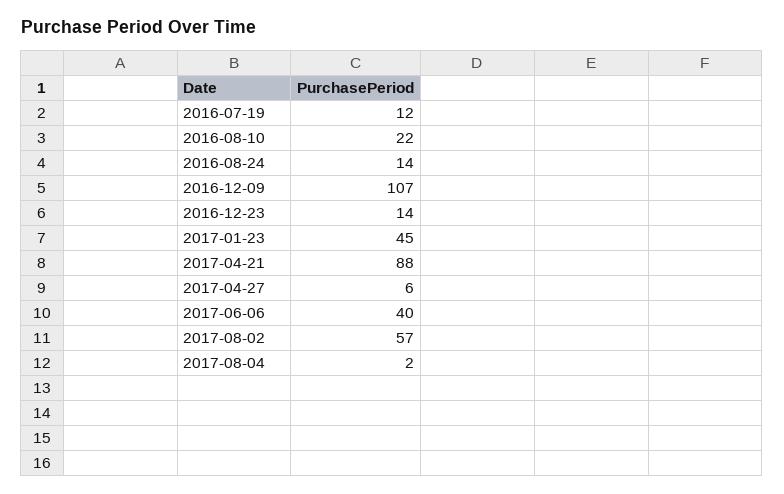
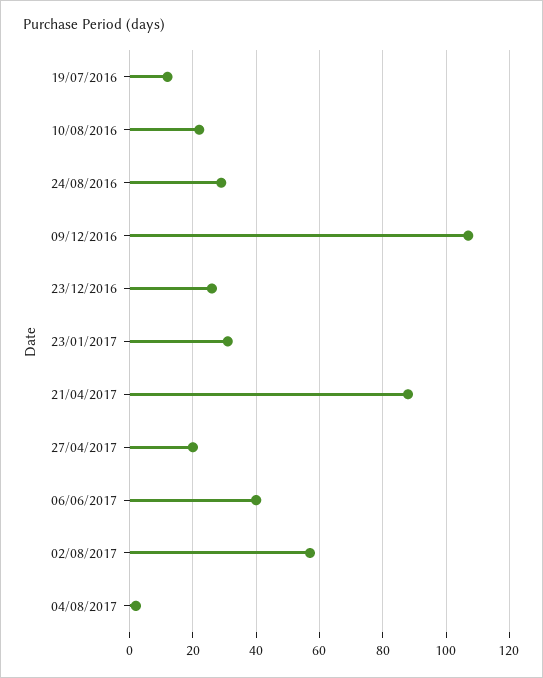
2016-08-24: 14 -> 30
2016-12-23: 14 -> 25
2017-01-23: 45 -> 30
2017-04-27: 6 -> 20

